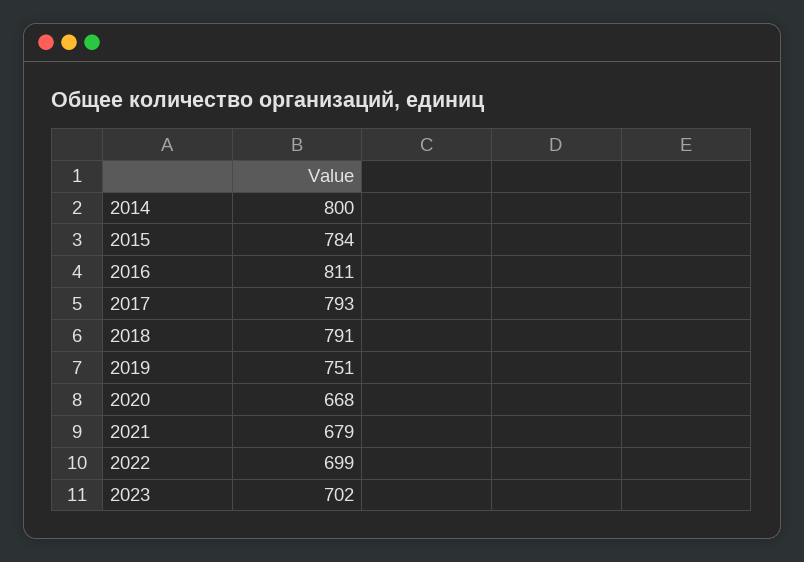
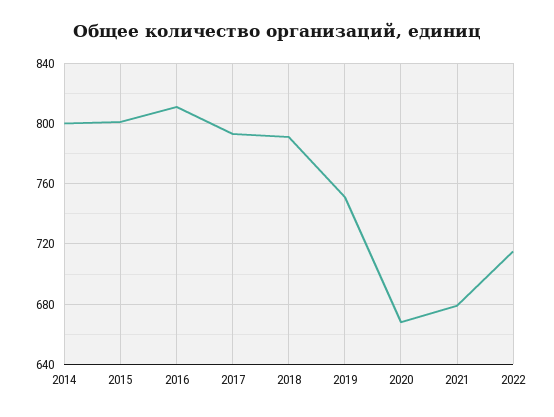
2015: 784 -> 800
2022: 699 -> 715
2023: 702 -> none

